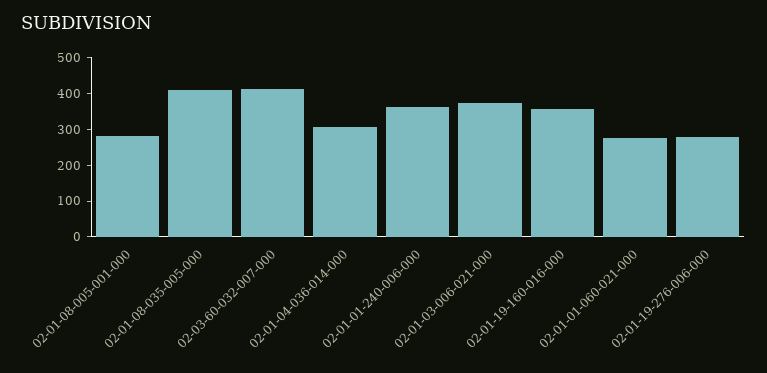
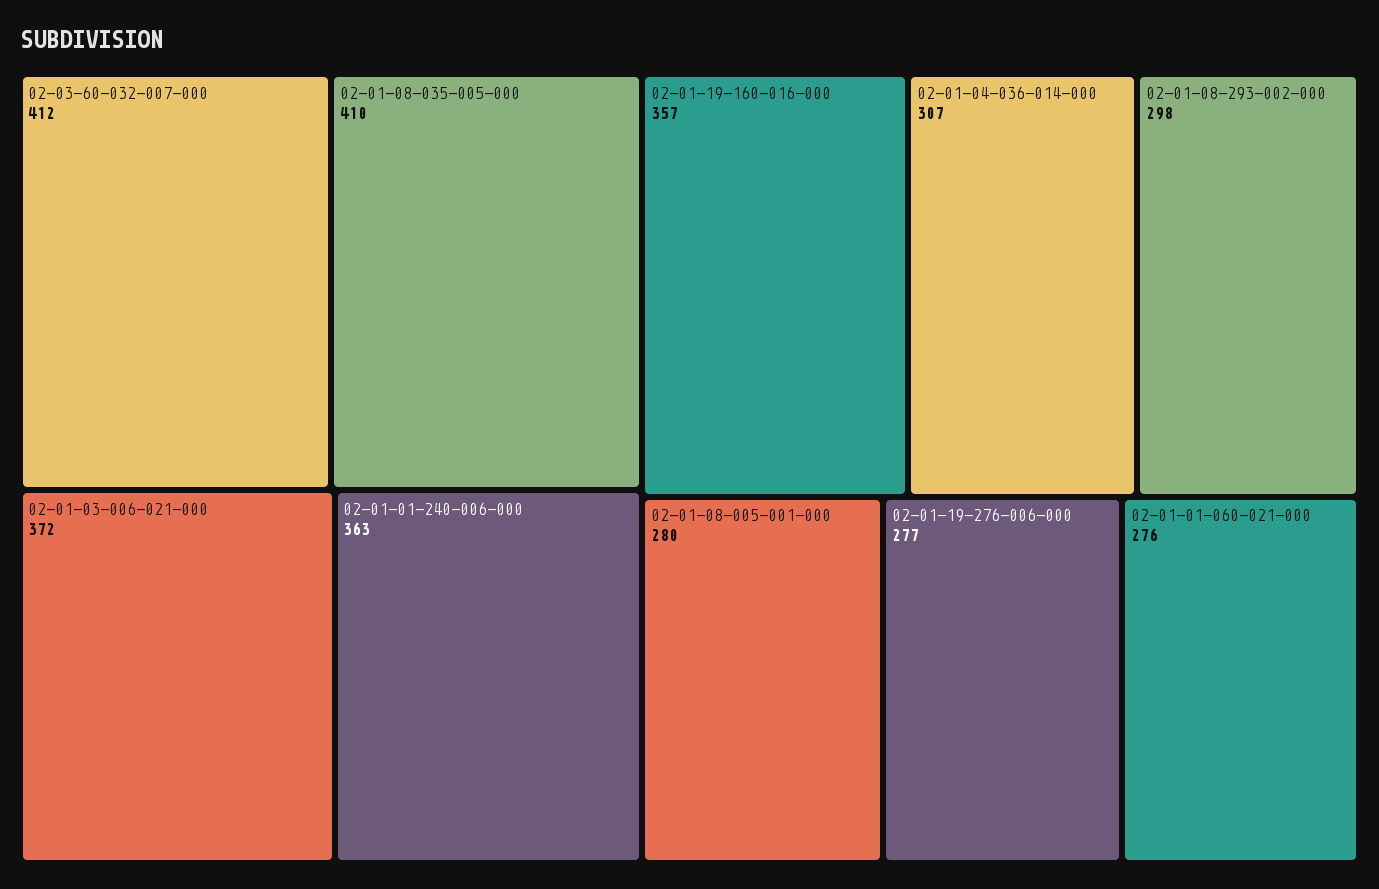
02-01-08-293-002-000: none -> 298

